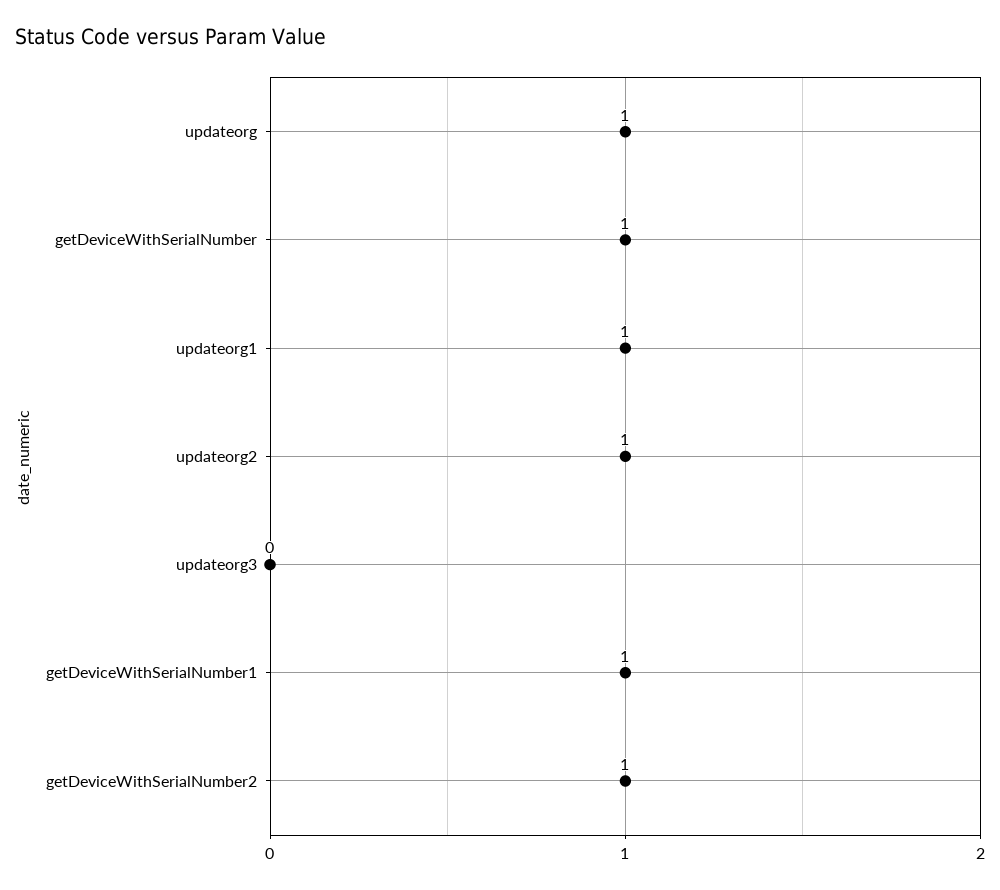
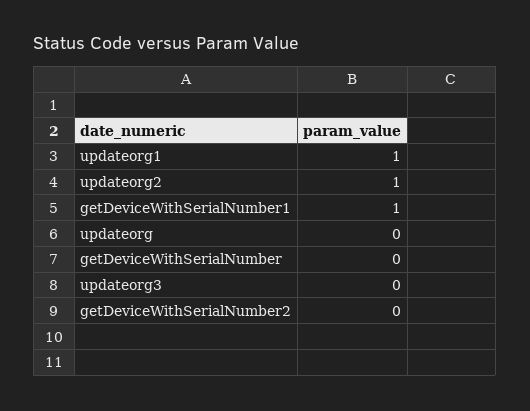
updateorg: 1 -> 0
getDeviceWithSerialNumber: 1 -> 0
getDeviceWithSerialNumber2: 1 -> 0

